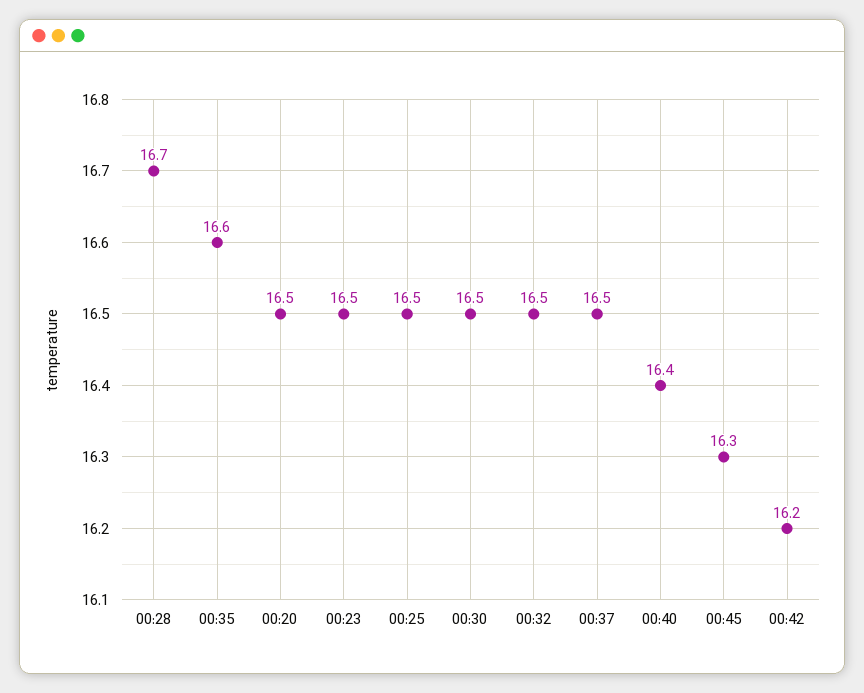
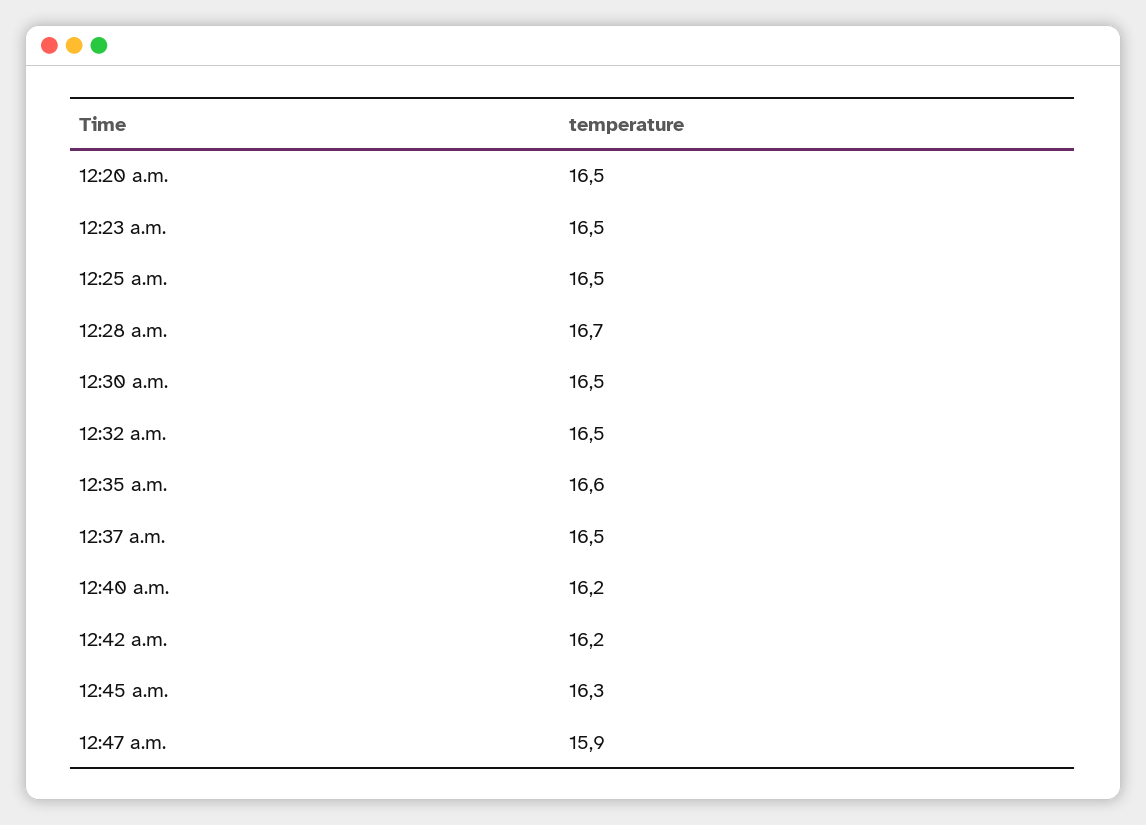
00:40: 16.4 -> 16.2
12:47 a.m.: none -> 15.9

